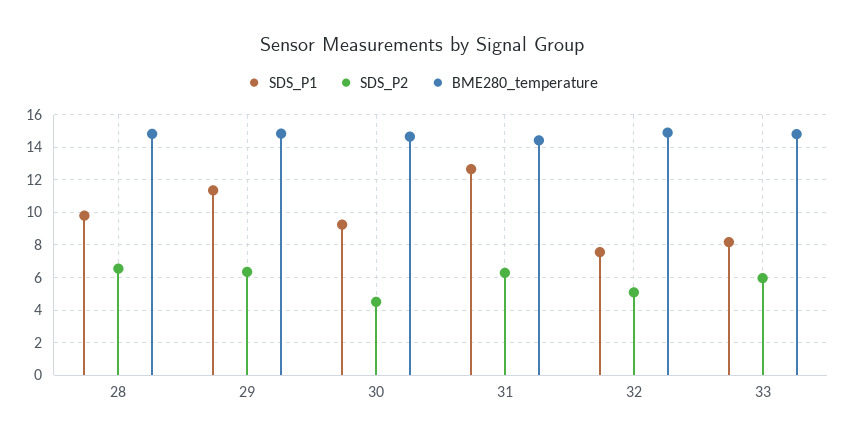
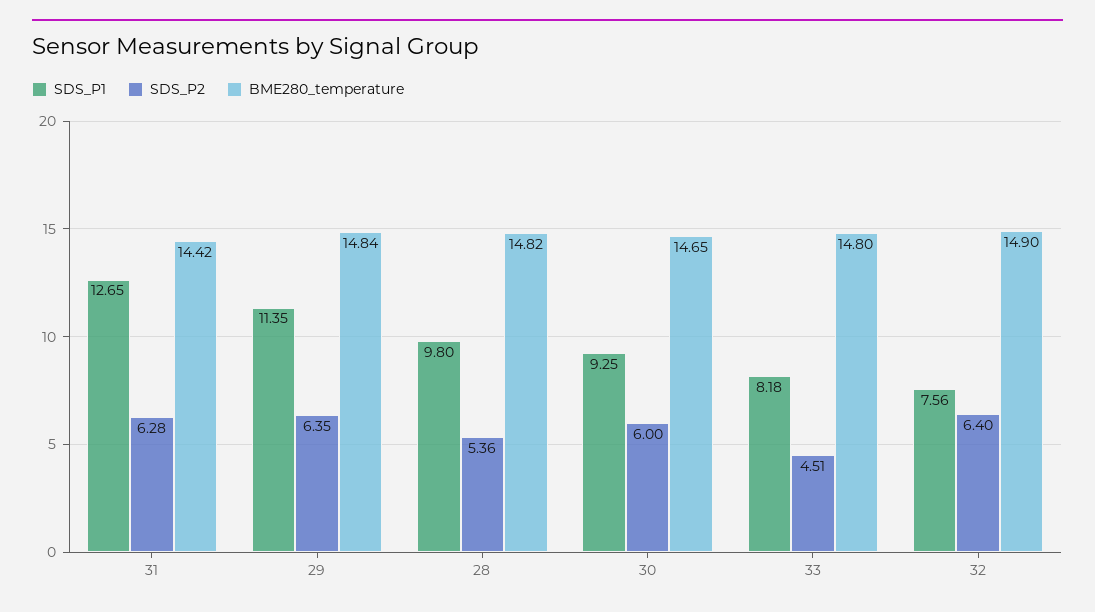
SDS_P2, 28: 6.5 -> 5.36
SDS_P2, 30: 4.5 -> 6
SDS_P2, 32: 5 -> 6.4
SDS_P2, 33: 6 -> 4.51

